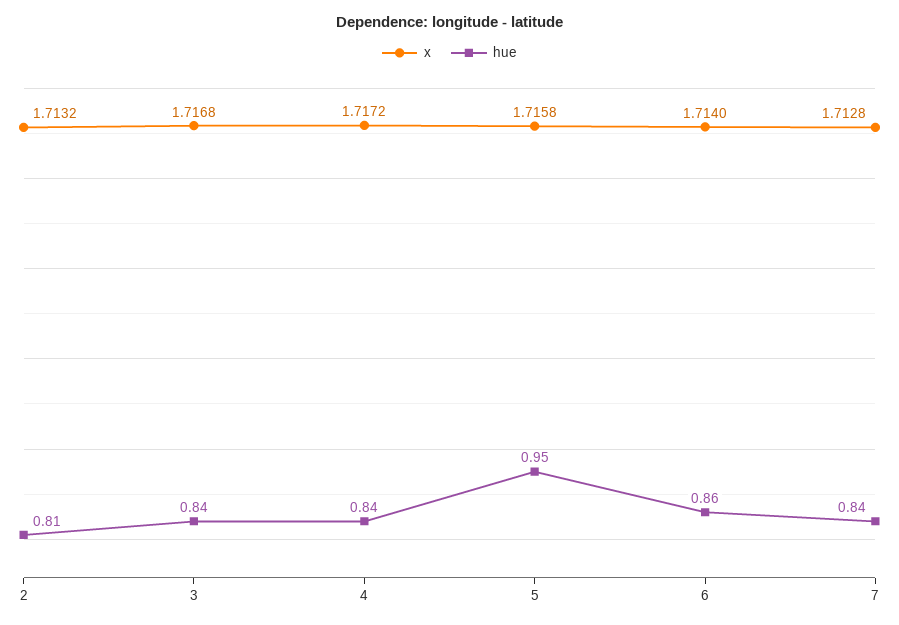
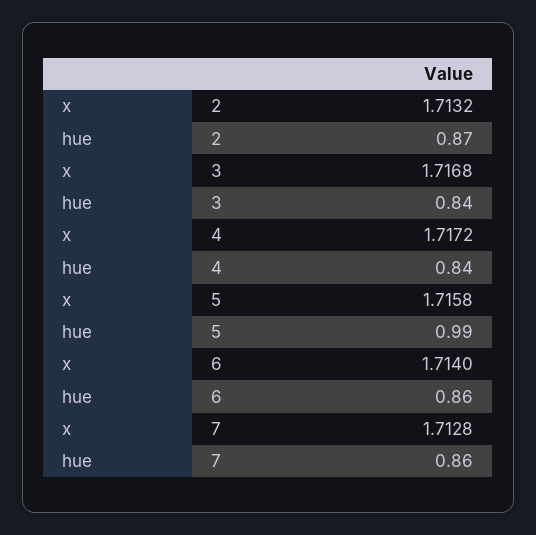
hue, 2: 0.81 -> 0.87
hue, 5: 0.95 -> 0.99
hue, 7: 0.84 -> 0.86

